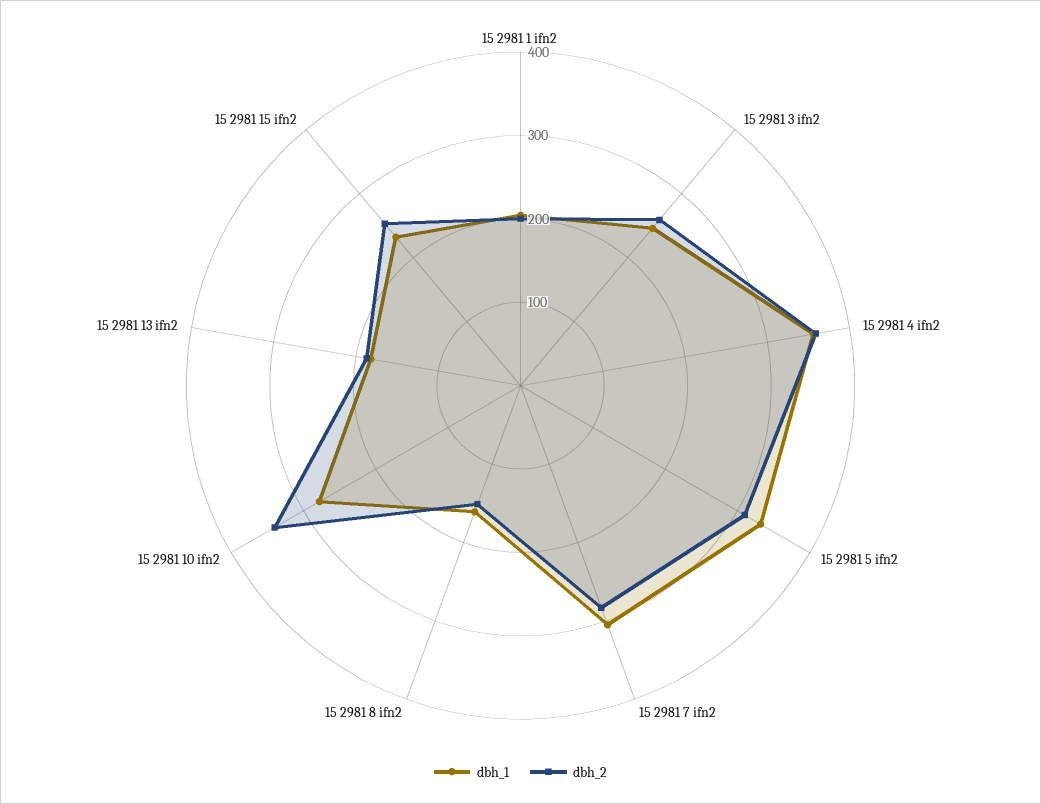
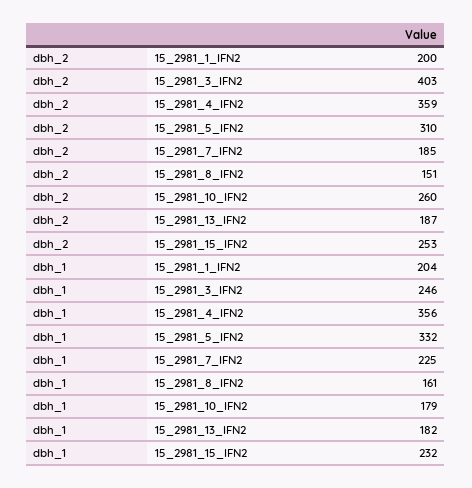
dbh_2, 15 2981 3 ifn2: 260 -> 403
dbh_1, 15 2981 7 ifn2: 300 -> 225
dbh_2, 15 2981 7 ifn2: 280 -> 185
dbh_1, 15 2981 10 ifn2: 280 -> 179
dbh_2, 15 2981 10 ifn2: 340 -> 260

